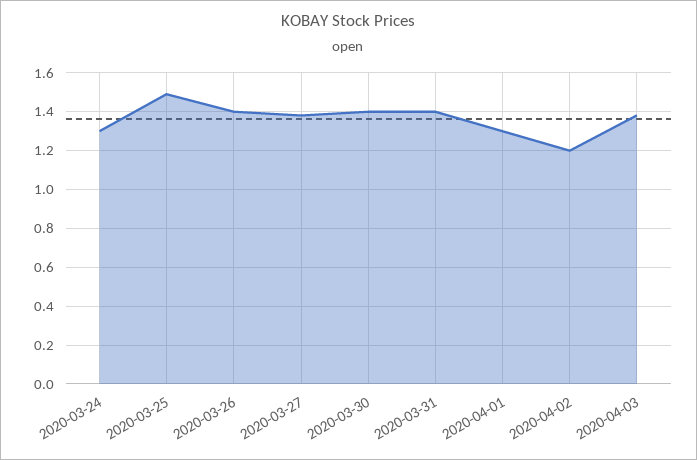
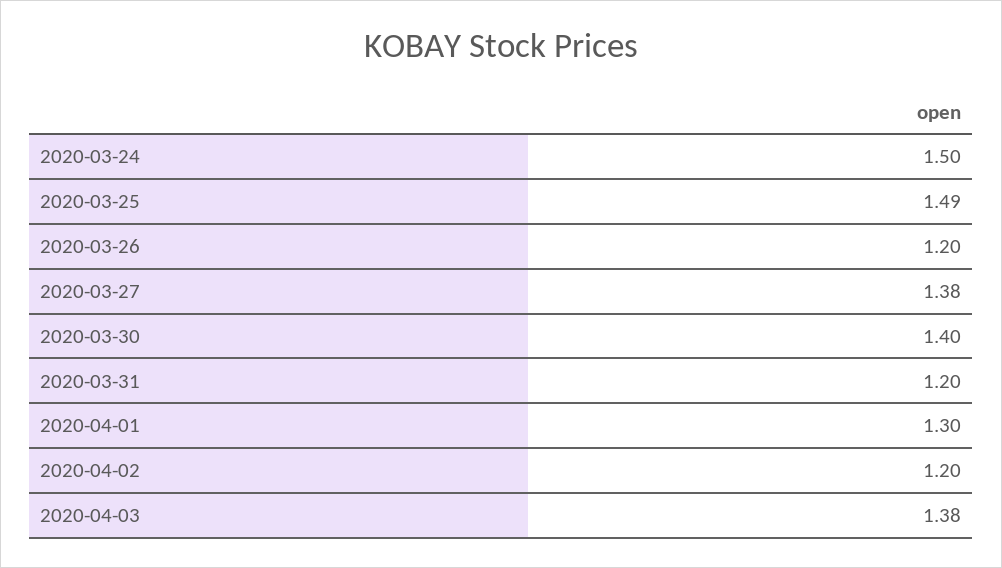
2020-03-24: 1.3 -> 1.5
2020-03-26: 1.4 -> 1.2
2020-03-31: 1.4 -> 1.2

